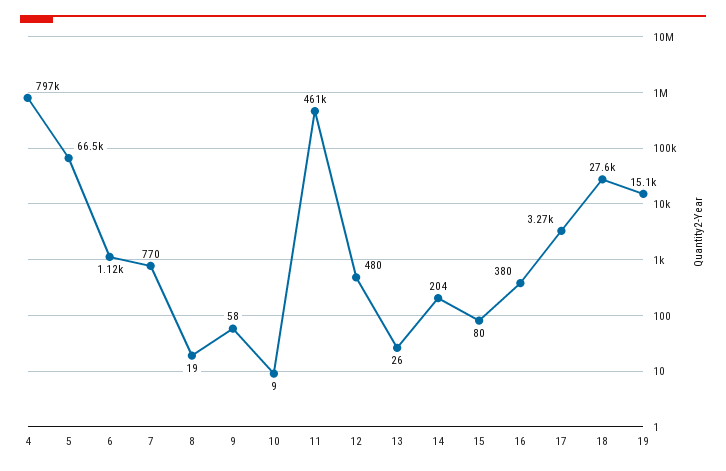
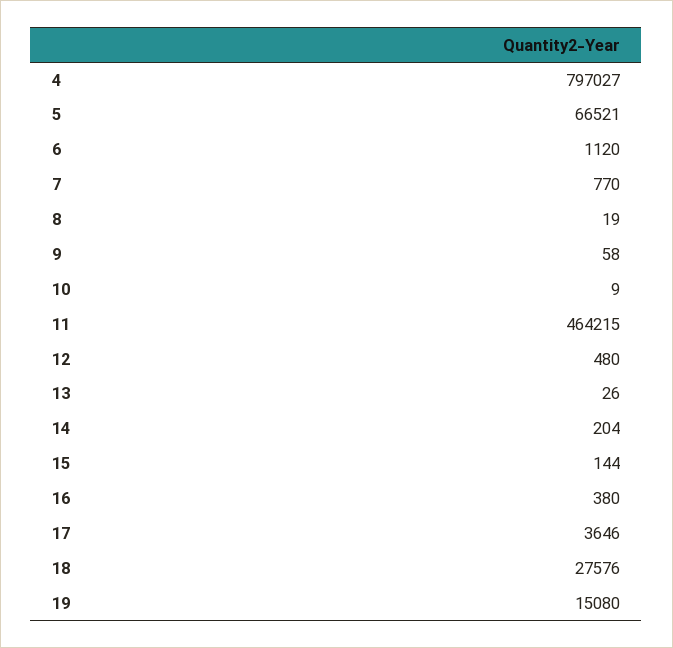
11: 461000 -> 464215
15: 80 -> 144
17: 3270 -> 3646

